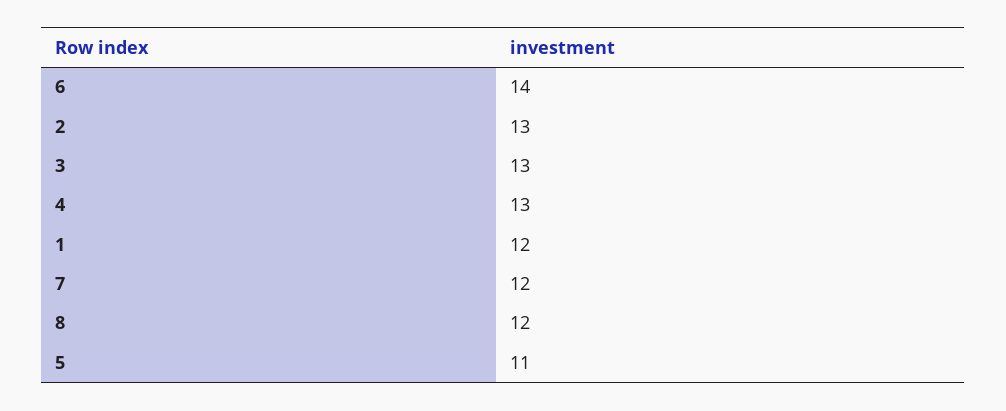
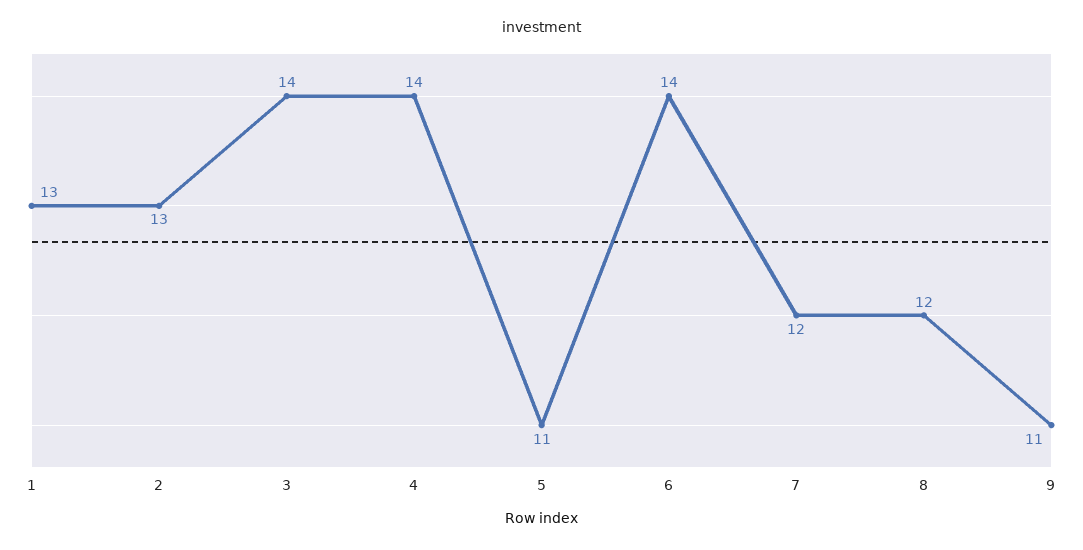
3: 13 -> 14
4: 13 -> 14
1: 12 -> 13
9: none -> 11

